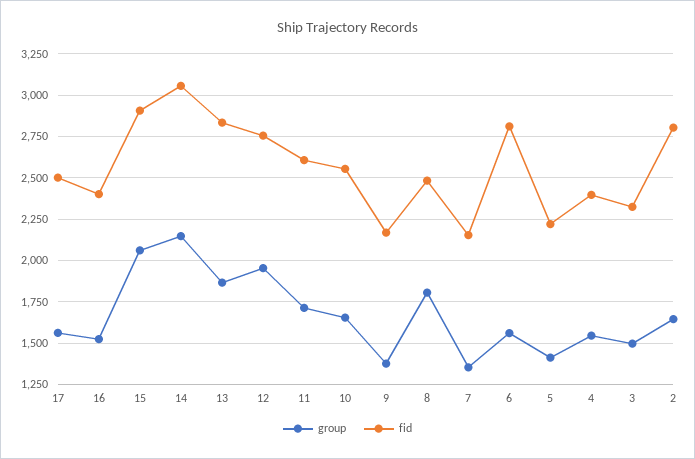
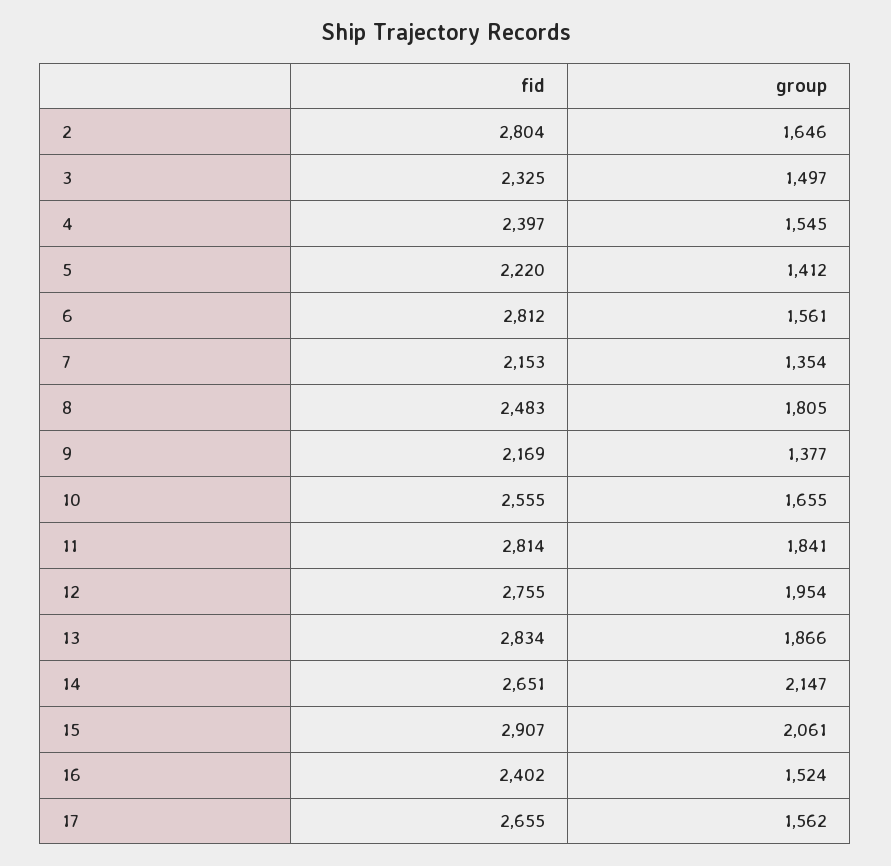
fid, 17: 2500 -> 2655
fid, 14: 3050 -> 2651
group, 11: 1700 -> 1841
fid, 11: 2600 -> 2814

